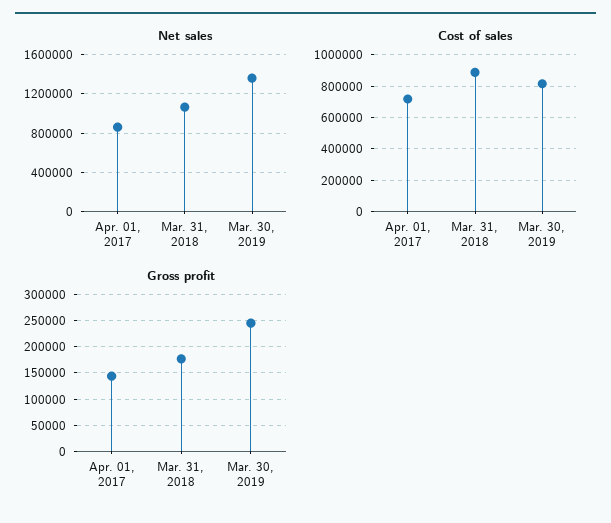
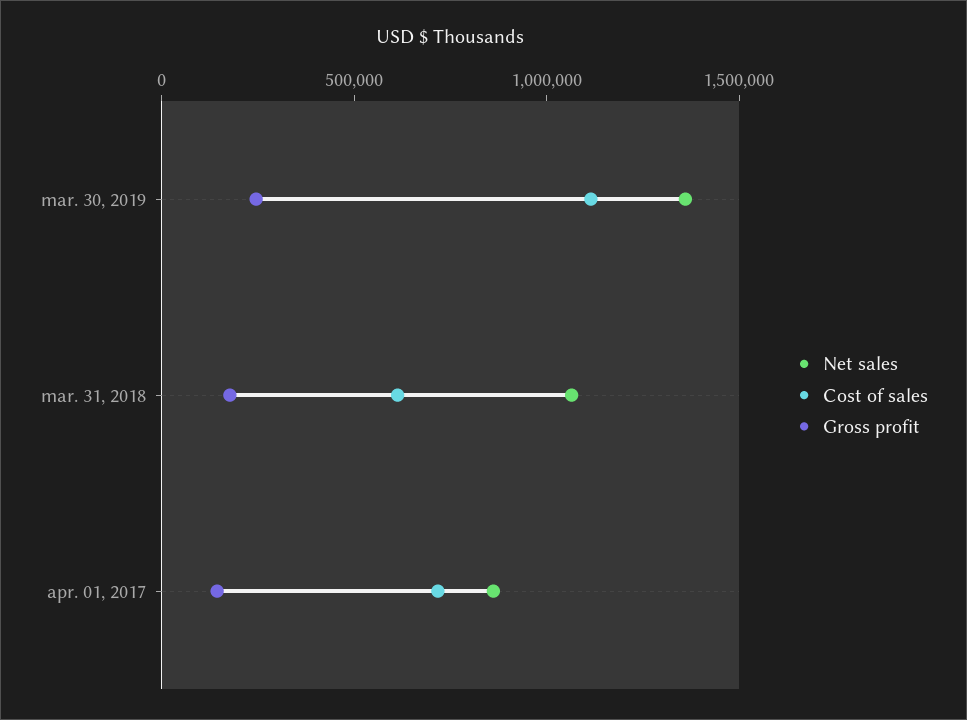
Cost of sales, Mar. 31, 2018: 900000 -> 600000
Cost of sales, Mar. 30, 2019: 800000 -> 1100000

